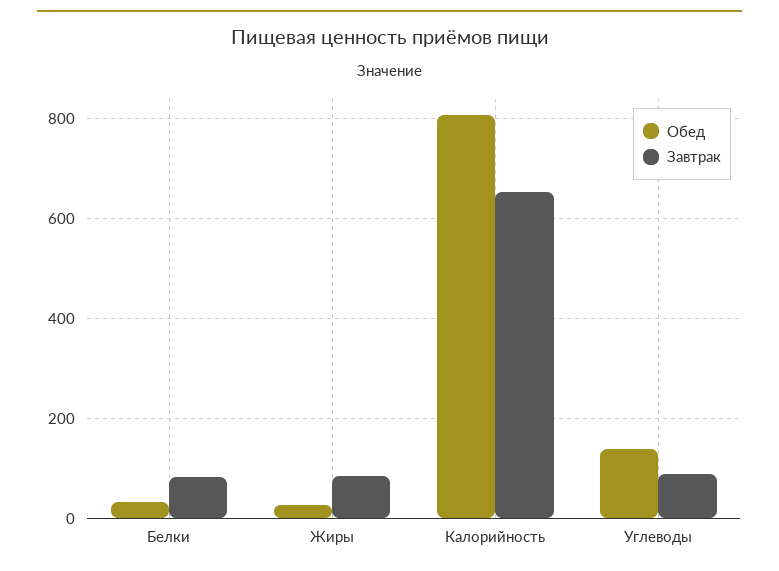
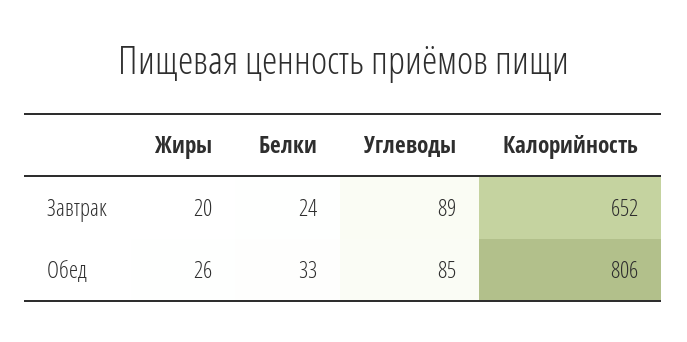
Завтрак, Белки: 80 -> 24
Завтрак, Жиры: 80 -> 20
Обед, Углеводы: 140 -> 85

